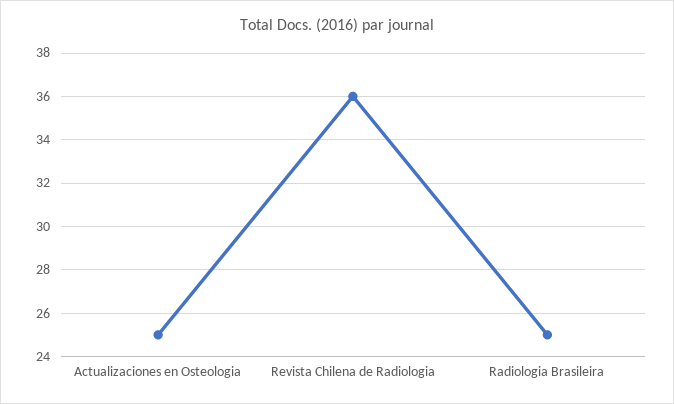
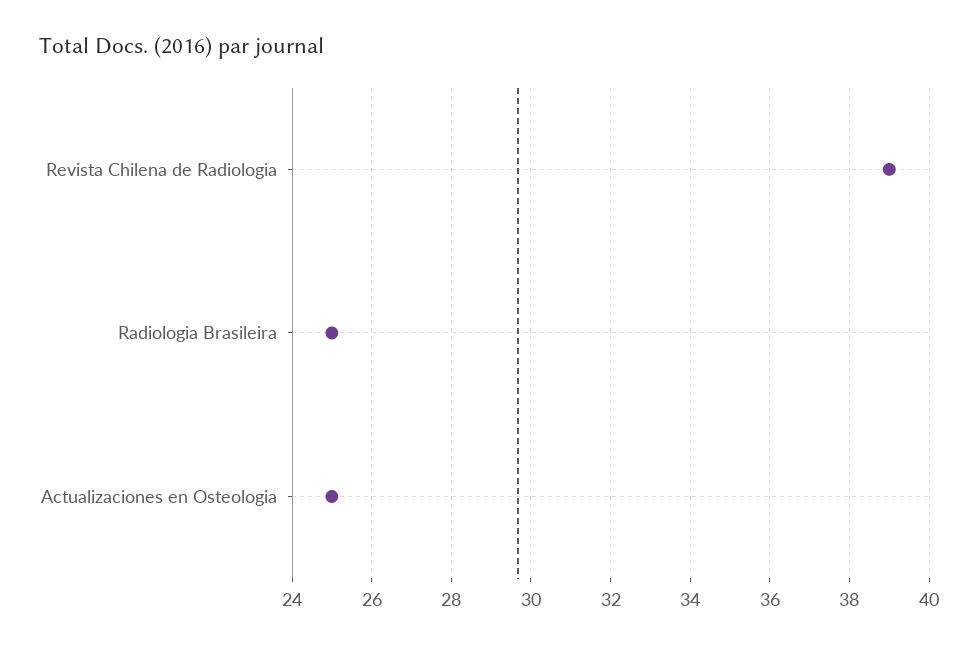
Revista Chilena de Radiologia: 36 -> 39

